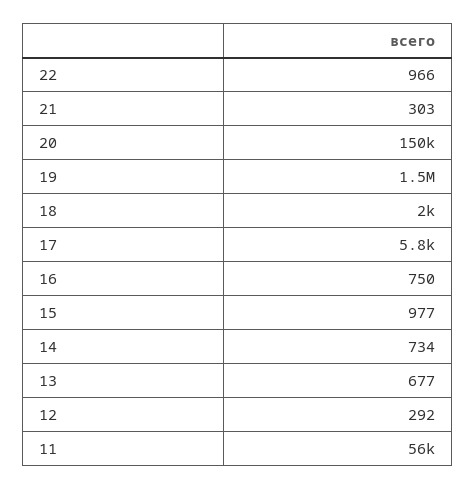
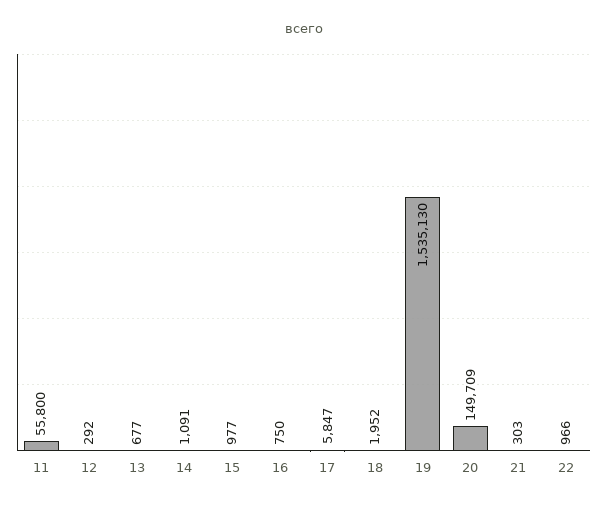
14: 734 -> 1091

